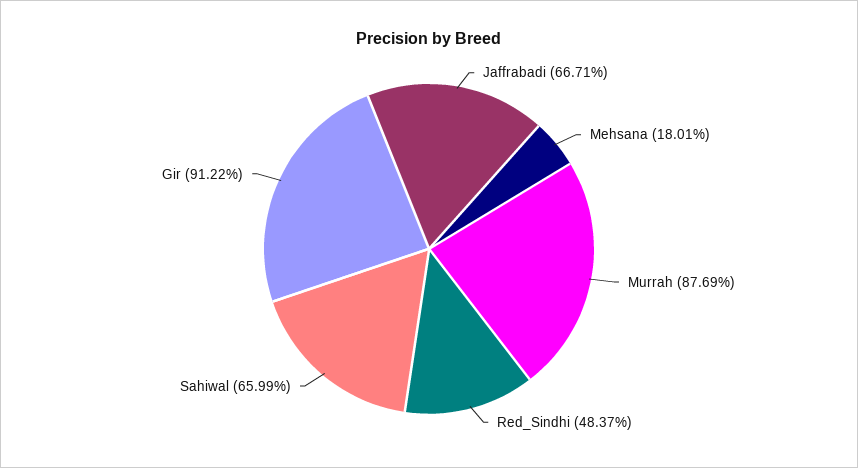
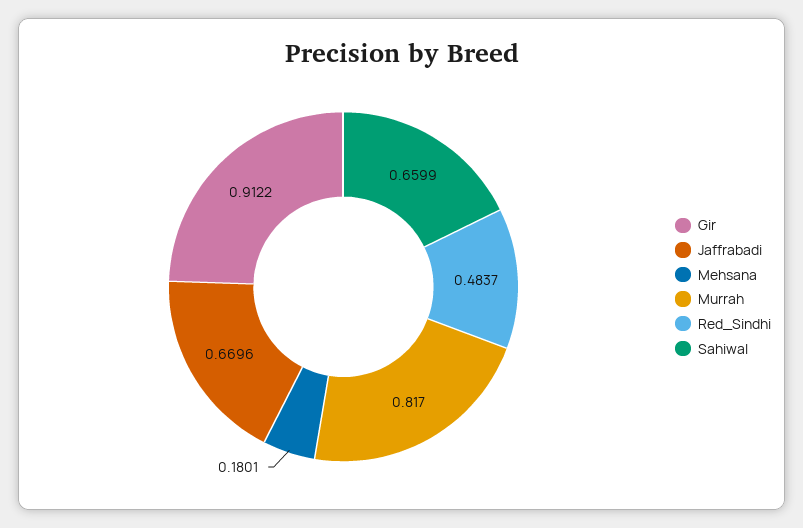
Jaffrabadi: 0.6671 -> 0.6696
Murrah: 0.8769 -> 0.817

